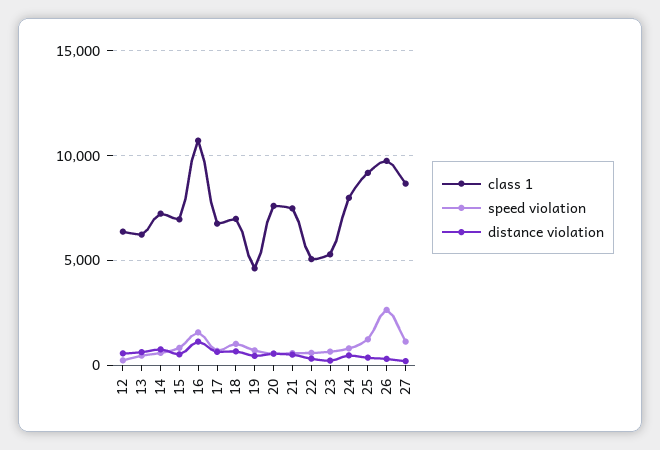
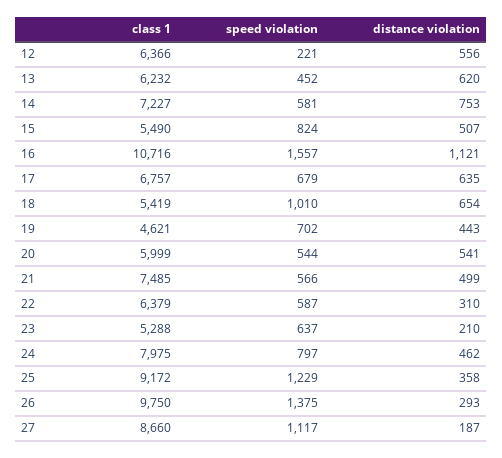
class 1, 15: 7000 -> 5490
class 1, 18: 7000 -> 5419
class 1, 20: 7500 -> 5999
class 1, 22: 5000 -> 6379
speed violation, 26: 2500 -> 1375

